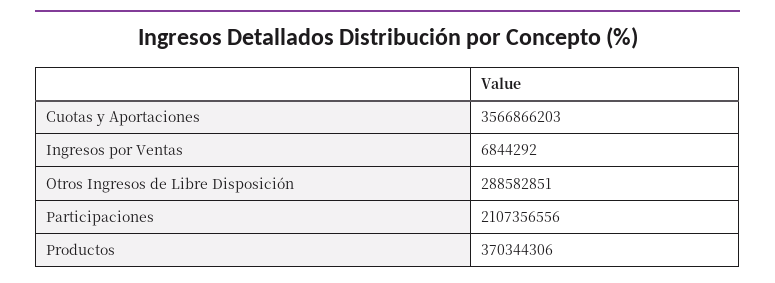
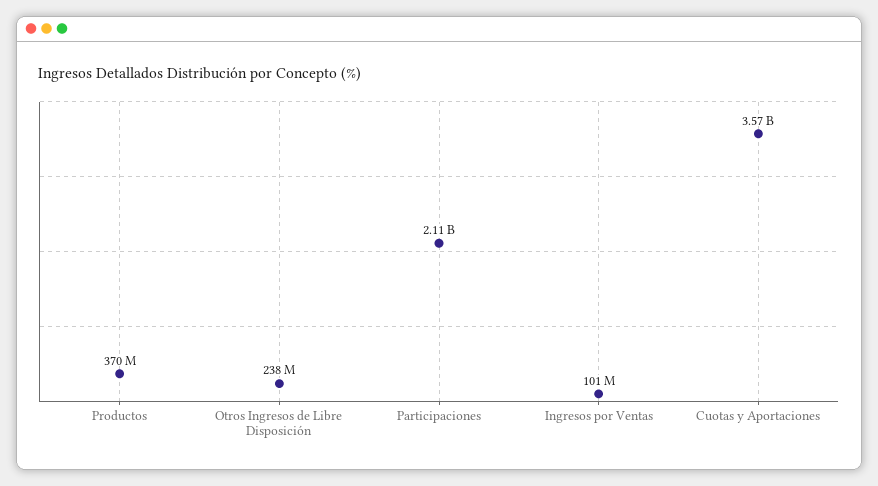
Ingresos por Ventas: 6844292 -> 101000000
Otros Ingresos de Libre Disposición: 288582851 -> 238000000

